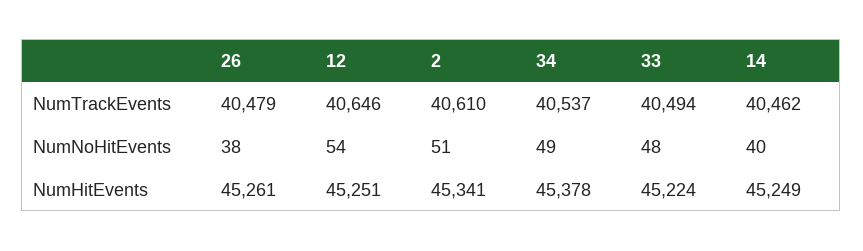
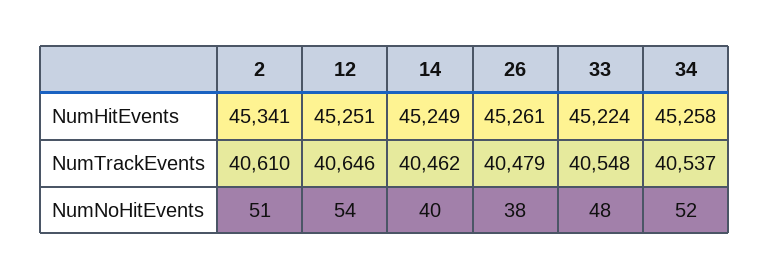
33, NumTrackEvents: 40494 -> 40548
34, NumNoHitEvents: 49 -> 52
34, NumHitEvents: 45378 -> 45258

